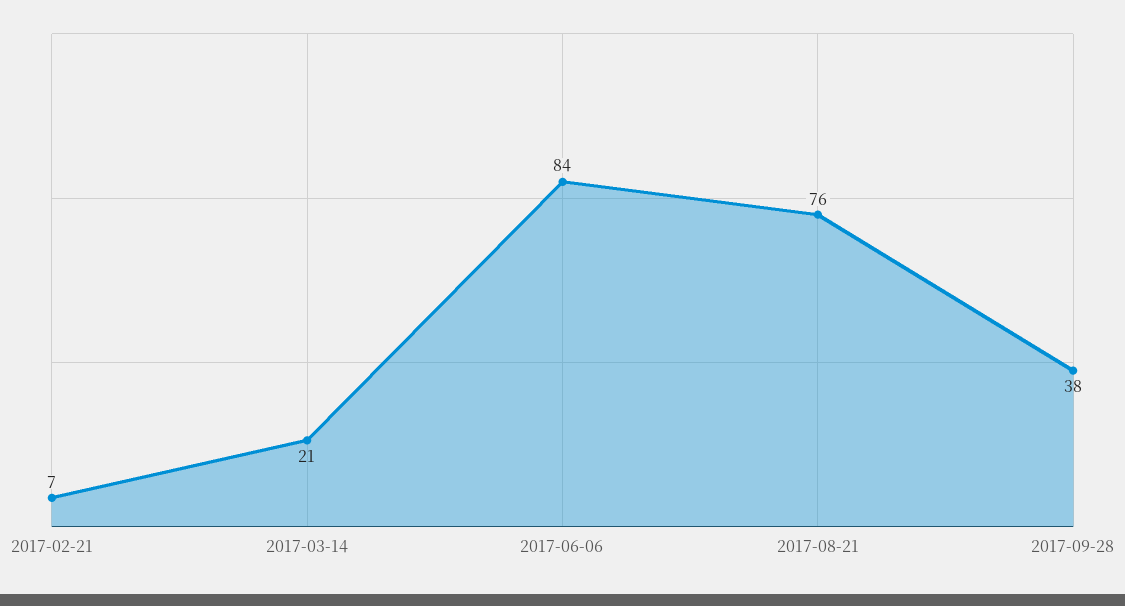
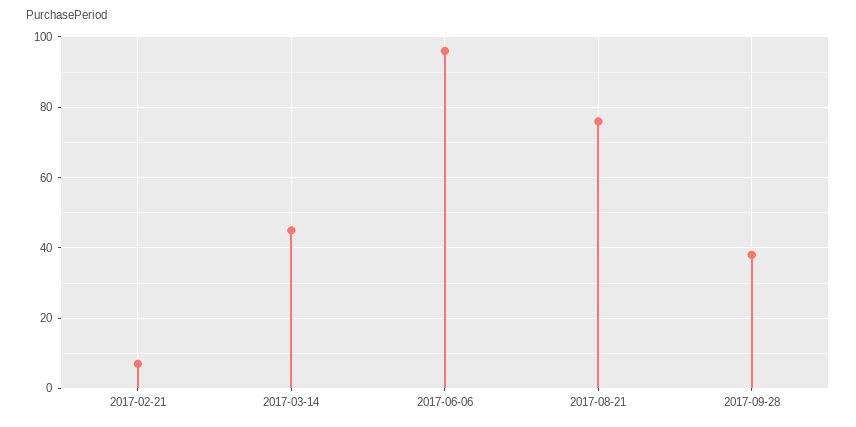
2017-03-14: 21 -> 45
2017-06-06: 84 -> 95

